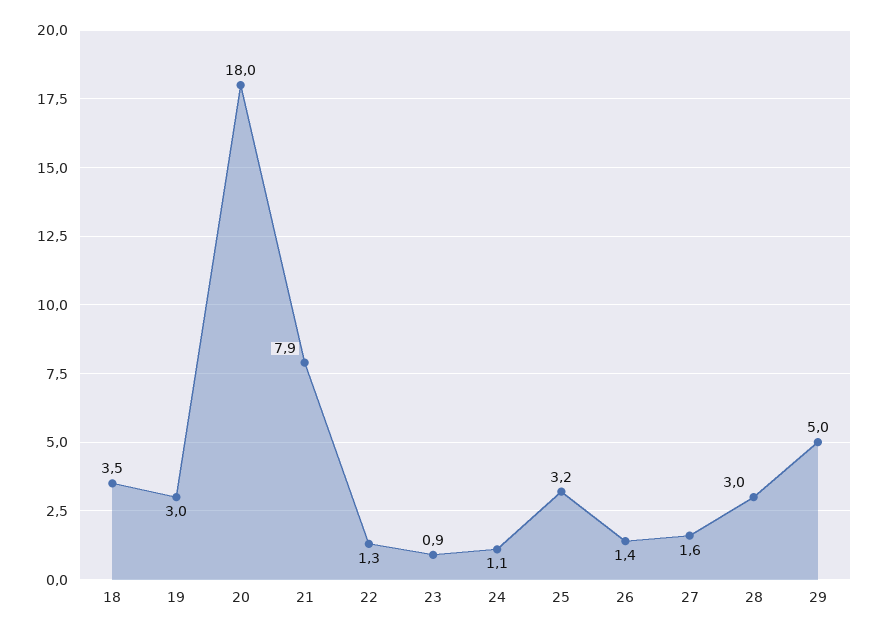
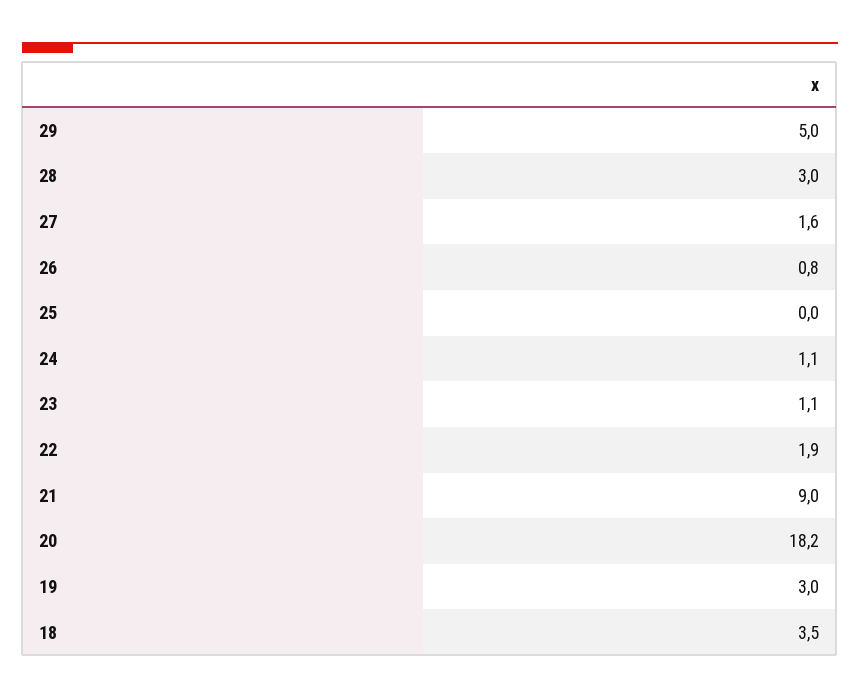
20: 18 -> 18.2
21: 7.9 -> 9
22: 1.3 -> 1.9
23: 0.9 -> 1.1
25: 3.2 -> 0
26: 1.4 -> 0.8

